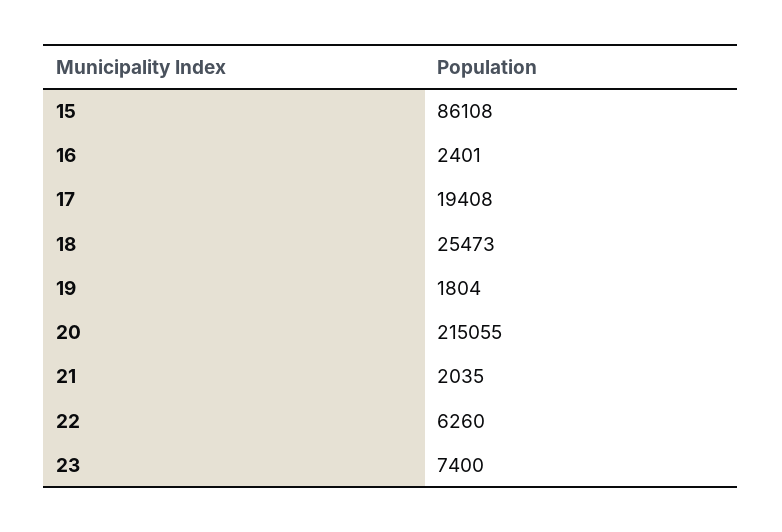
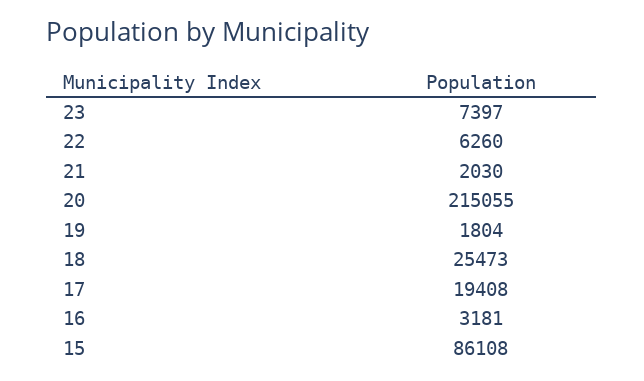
16: 2401 -> 3181
21: 2035 -> 2030
23: 7400 -> 7397

